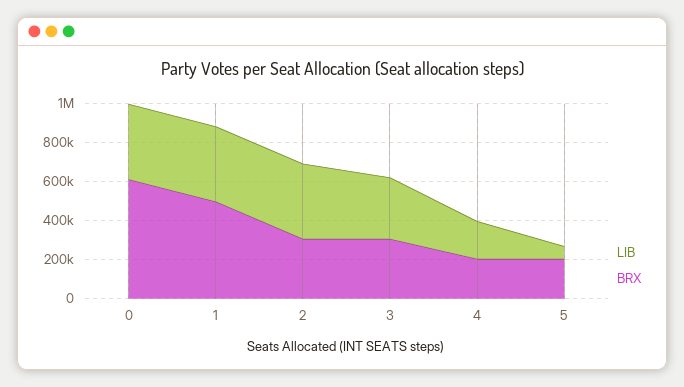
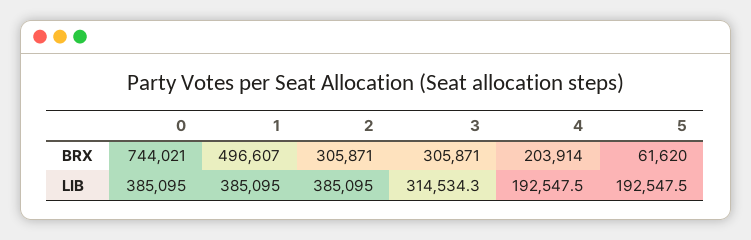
BRX, 0: 600000 -> 744021
LIB, 5: 50000 -> 192547.5
BRX, 5: 200000 -> 61620

